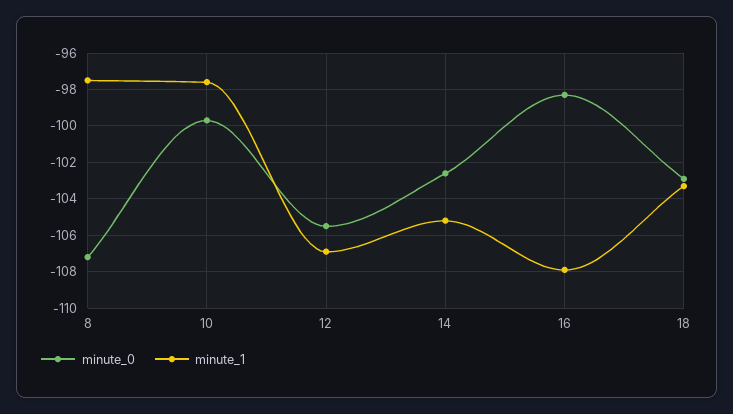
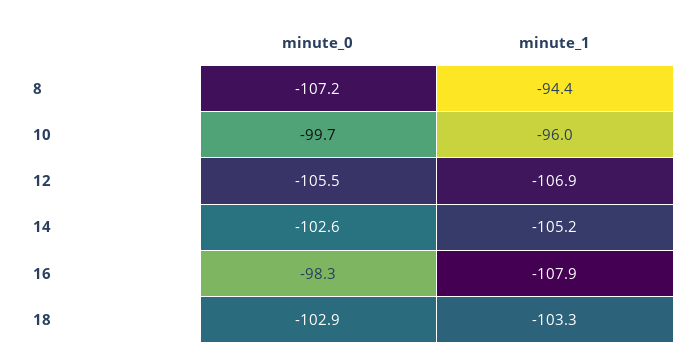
minute_1, 8: -97.5 -> -94.4
minute_1, 10: -97.5 -> -96

